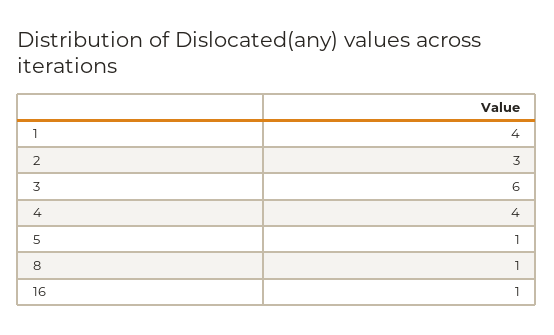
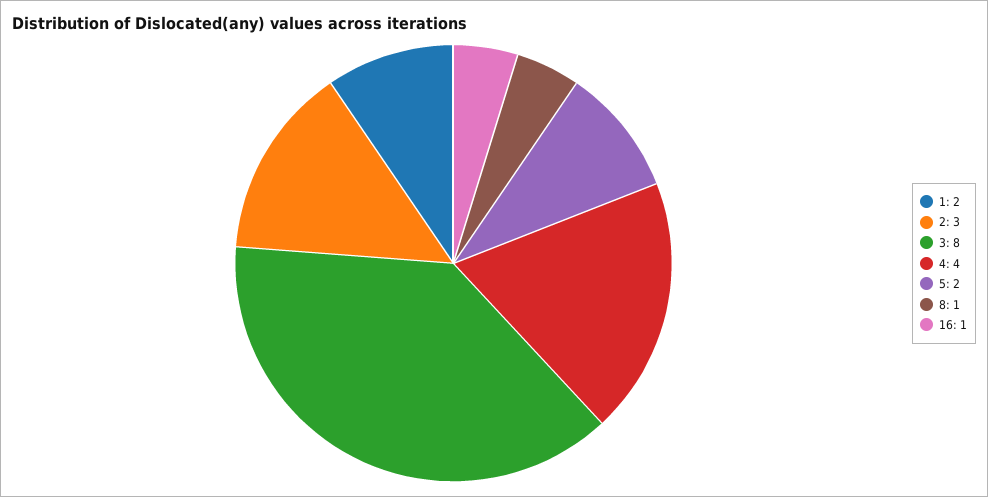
1: 4 -> 2
3: 6 -> 8
5: 1 -> 2

